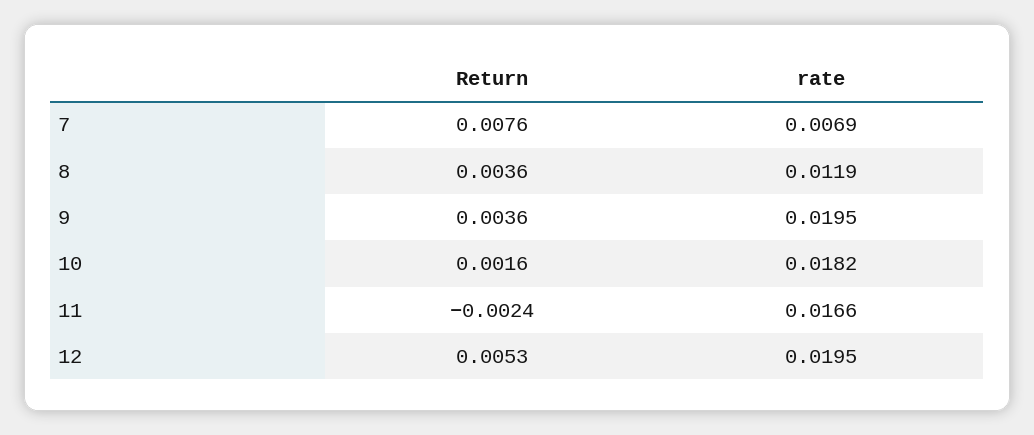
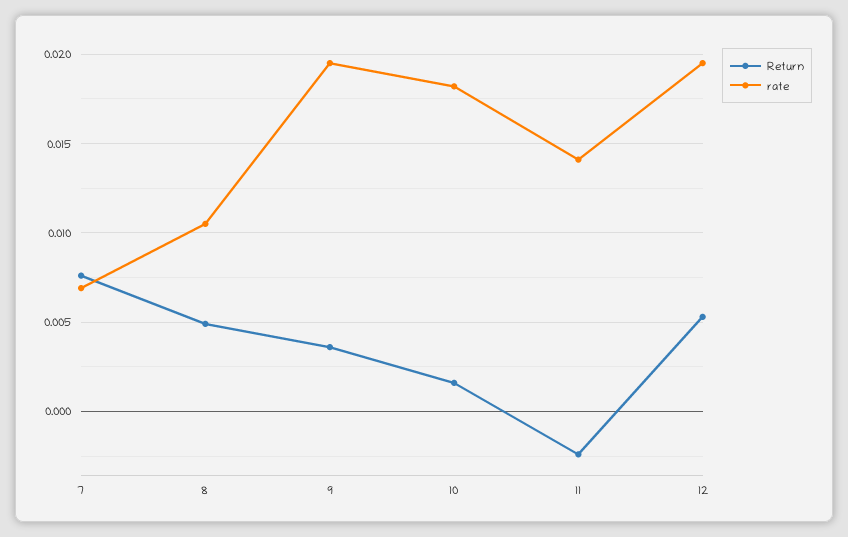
Return, 8: 0.0036 -> 0.005
rate, 8: 0.0119 -> 0.0105
rate, 11: 0.0166 -> 0.014

